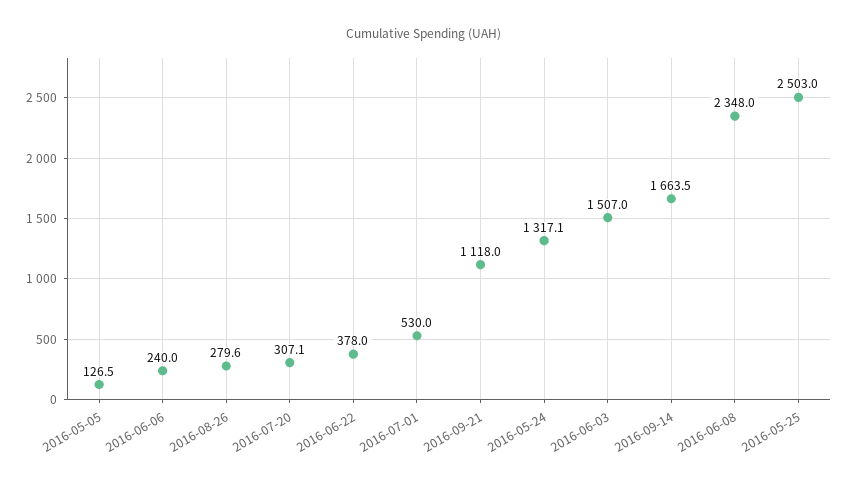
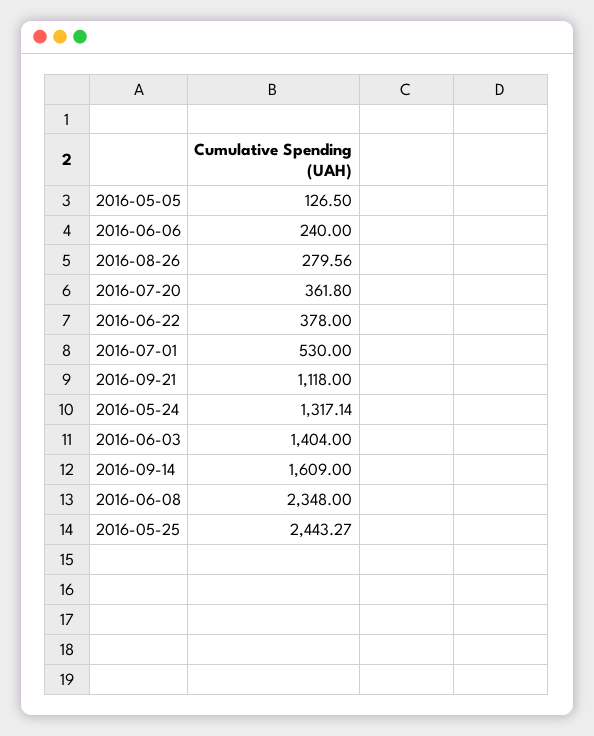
2016-07-20: 307.1 -> 361.8
2016-06-03: 1507 -> 1404
2016-09-14: 1663.5 -> 1609
2016-05-25: 2503 -> 2443.27

